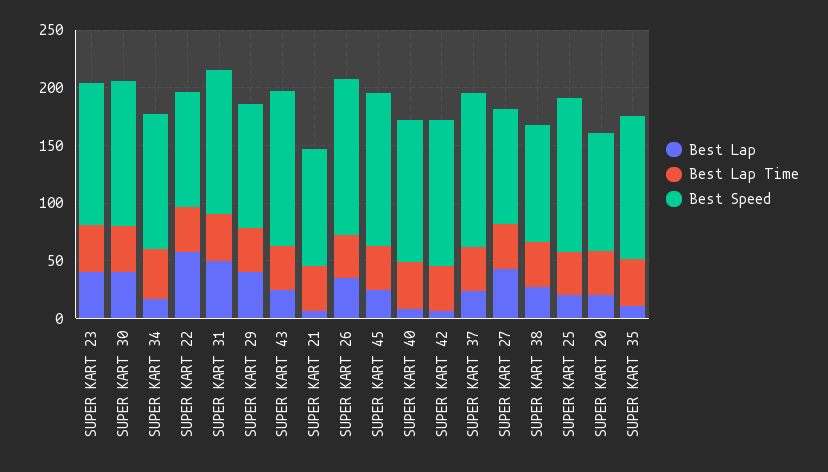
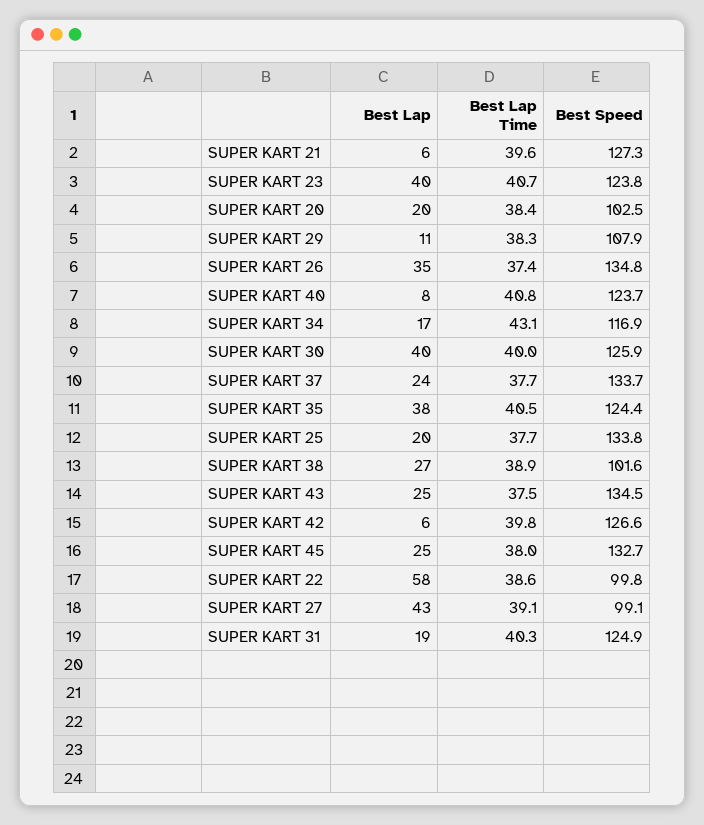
Best Lap, SUPER KART 31: 50 -> 19
Best Lap, SUPER KART 29: 40 -> 11
Best Speed, SUPER KART 21: 100 -> 127.3
Best Lap, SUPER KART 35: 10 -> 38

